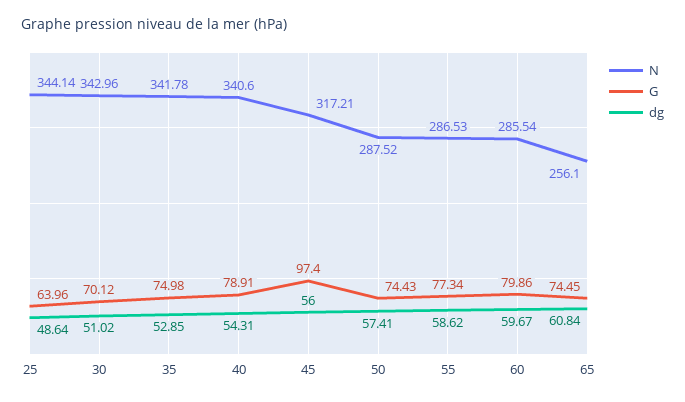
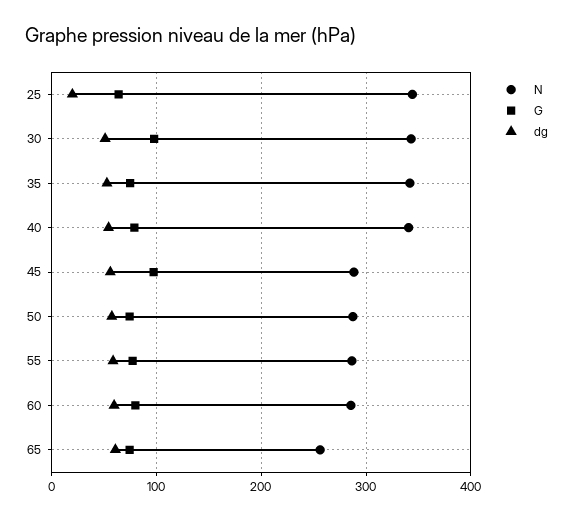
dg, 25: 48.64 -> 20
G, 30: 70.12 -> 100
N, 45: 317.21 -> 290

